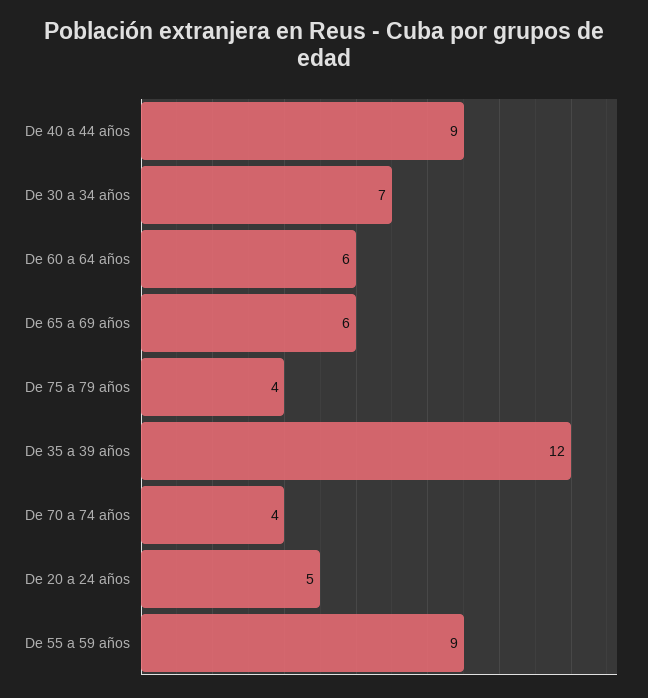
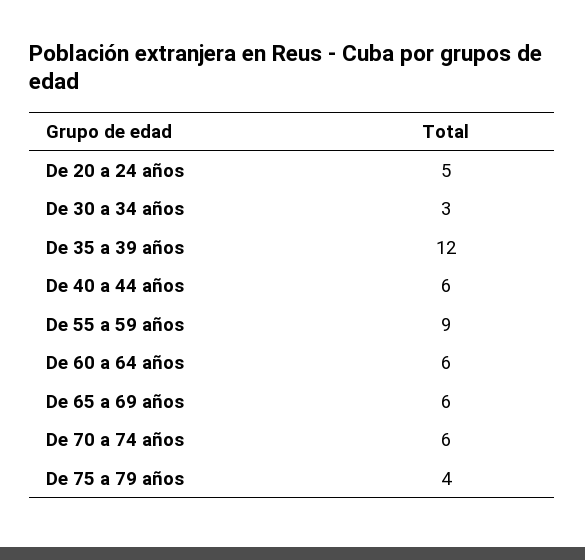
De 40 a 44 años: 9 -> 6
De 30 a 34 años: 7 -> 3
De 70 a 74 años: 4 -> 6

